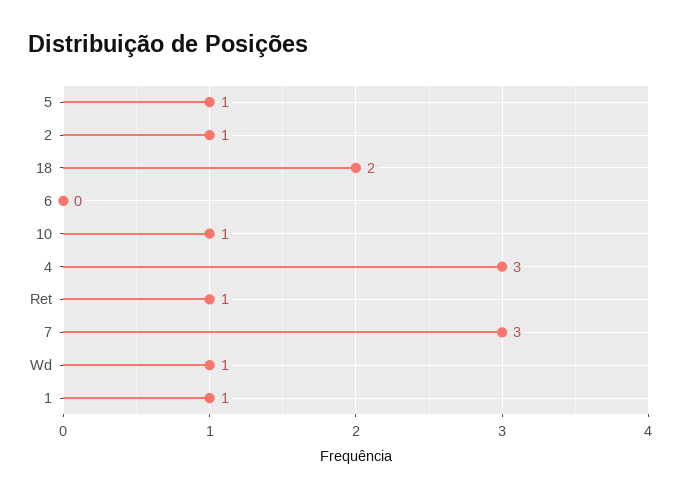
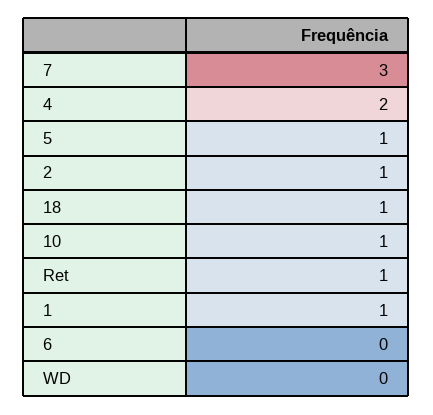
18: 2 -> 1
4: 3 -> 2
Wd: 1 -> 0

